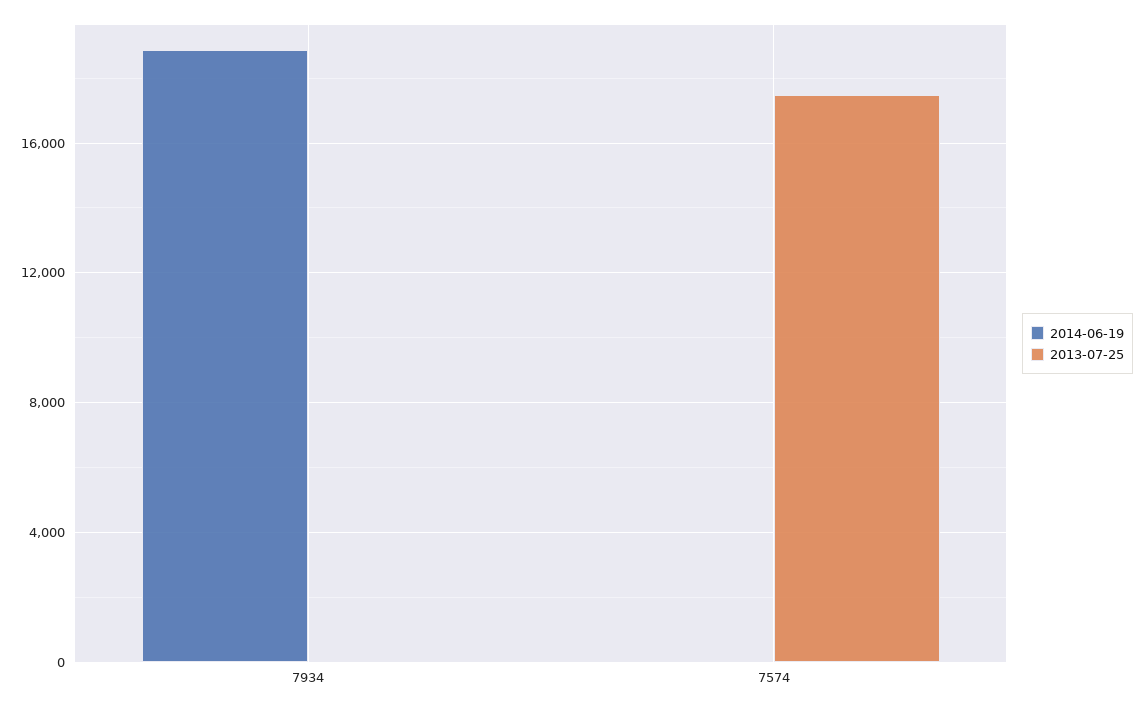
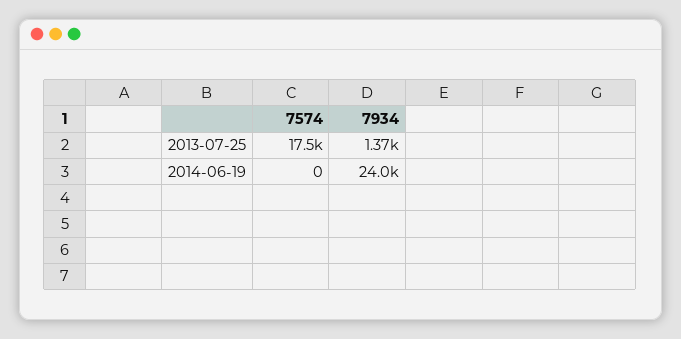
2014-06-19, 7934: 19000 -> 24000
2013-07-25, 7934: 0 -> 1370

